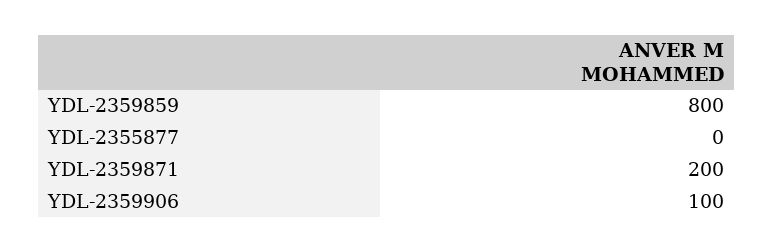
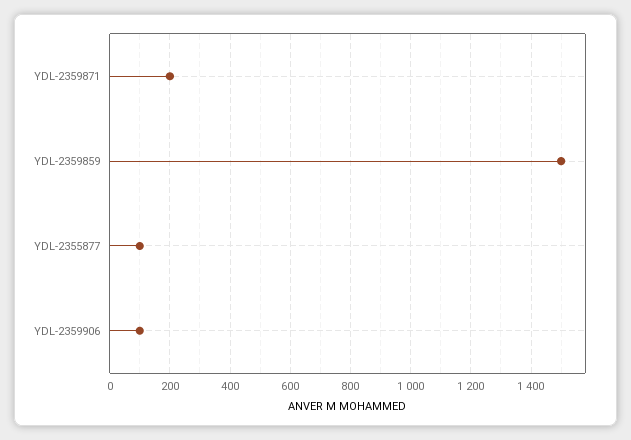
YDL-2359859: 800 -> 1500
YDL-2355877: 0 -> 100

